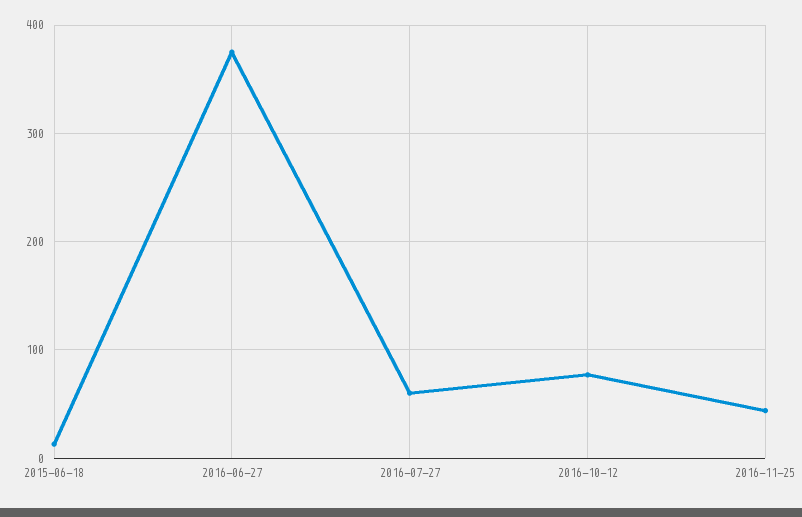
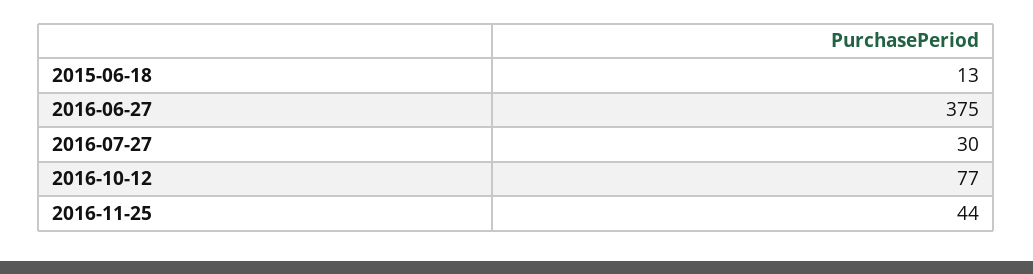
2016-07-27: 60 -> 30

